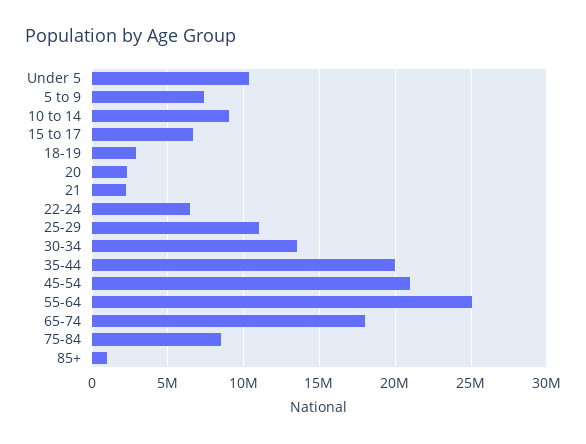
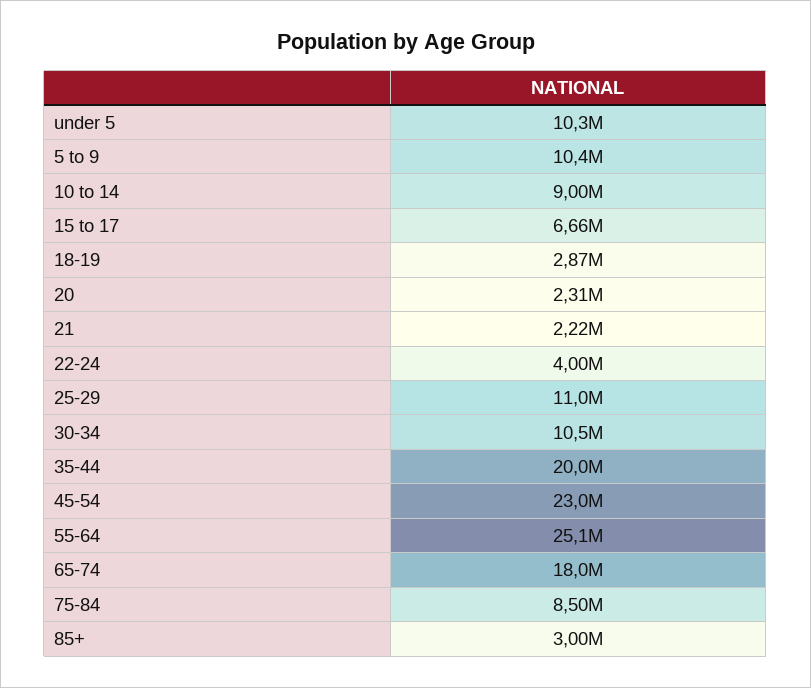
5 to 9: 7500000 -> 10400000
22-24: 6500000 -> 4000000
30-34: 13500000 -> 10500000
45-54: 21000000 -> 23000000
85+: 1000000 -> 3000000

